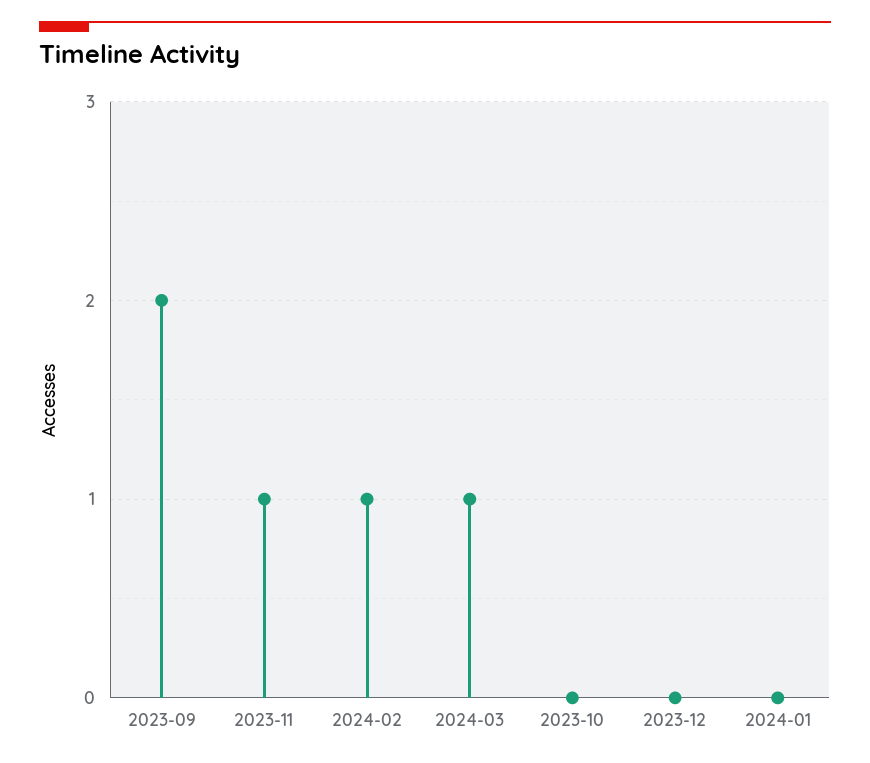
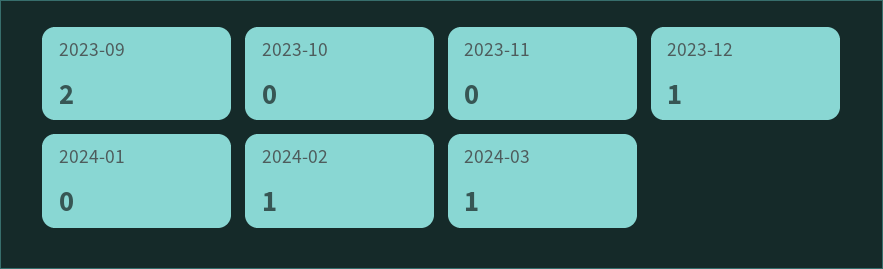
2023-11: 1 -> 0
2023-12: 0 -> 1

